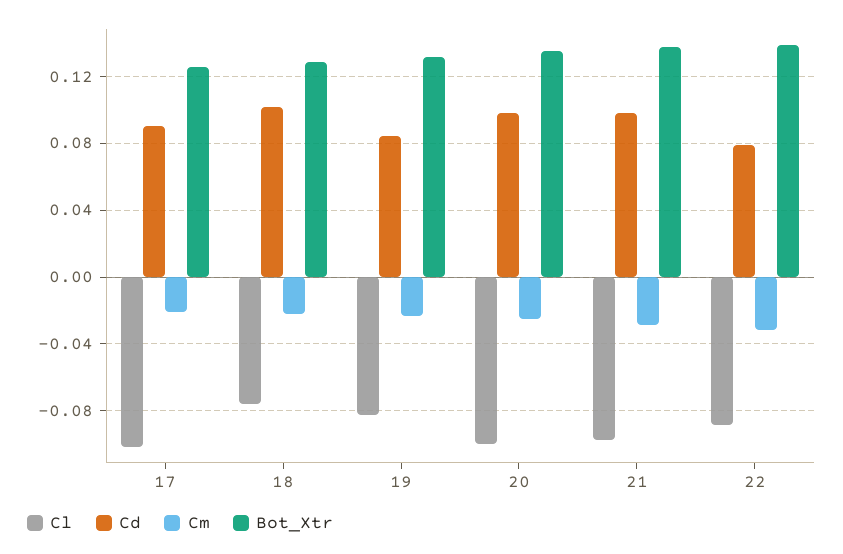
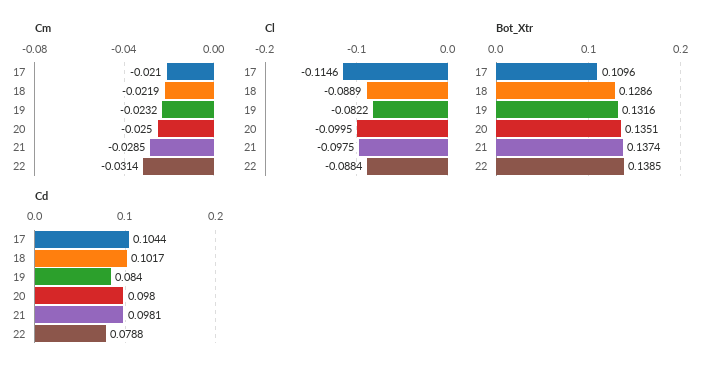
Cl, 17: -0.1 -> -0.1146
Cd, 17: 0.09 -> 0.1044
Bot_Xtr, 17: 0.125 -> 0.1096
Cl, 18: -0.075 -> -0.0889

